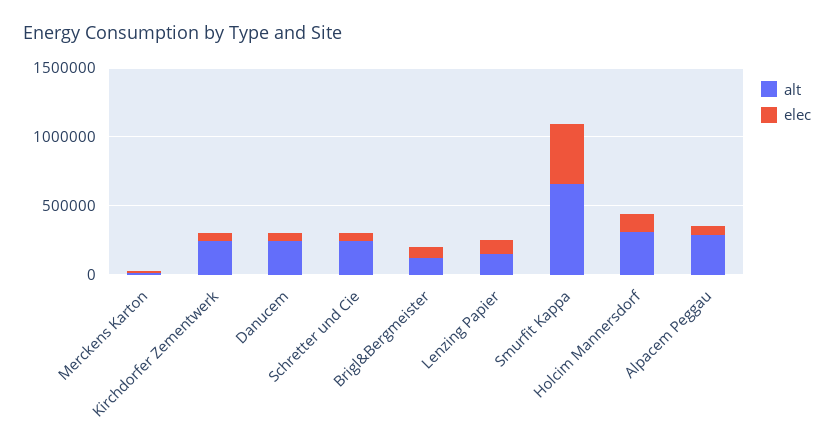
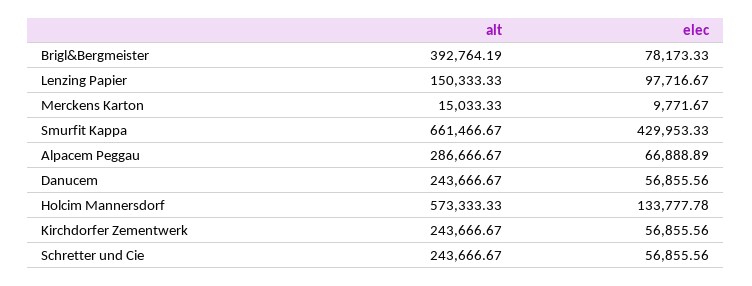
alt, Brigl&Bergmeister: 100000 -> 392764.19
alt, Holcim Mannersdorf: 300000 -> 573333.33

